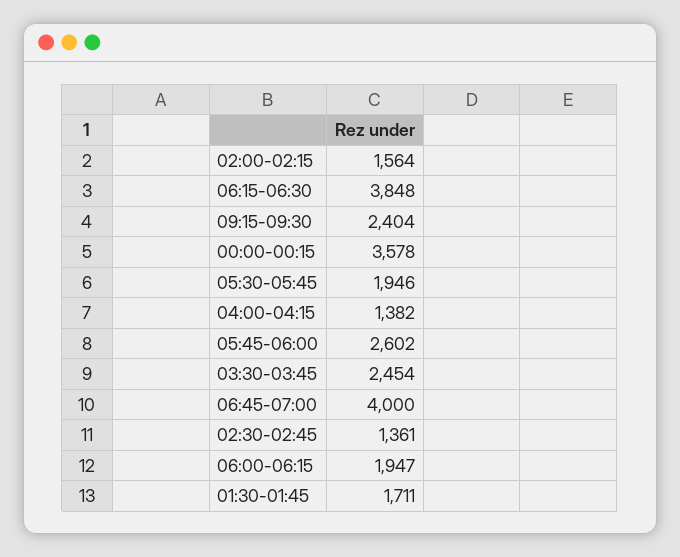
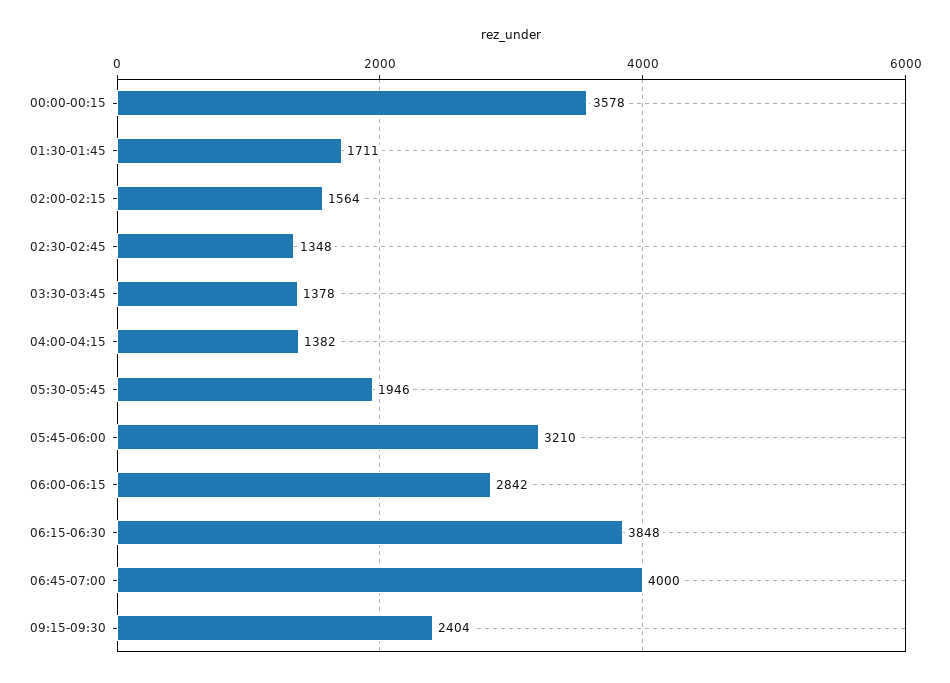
05:45-06:00: 2602 -> 3210
03:30-03:45: 2454 -> 1378
02:30-02:45: 1361 -> 1348
06:00-06:15: 1947 -> 2842

